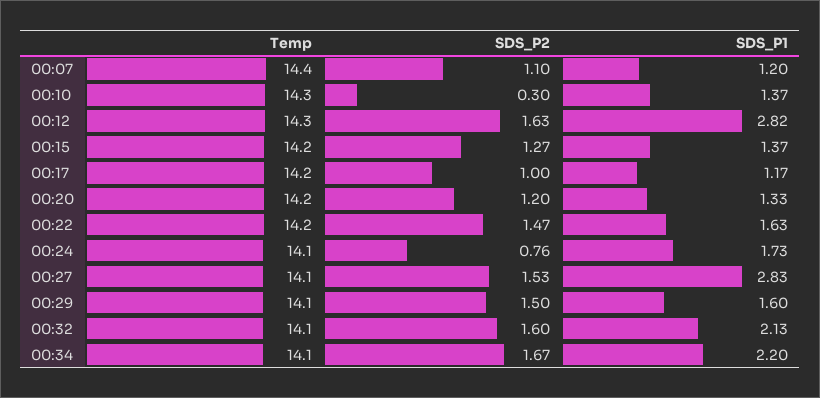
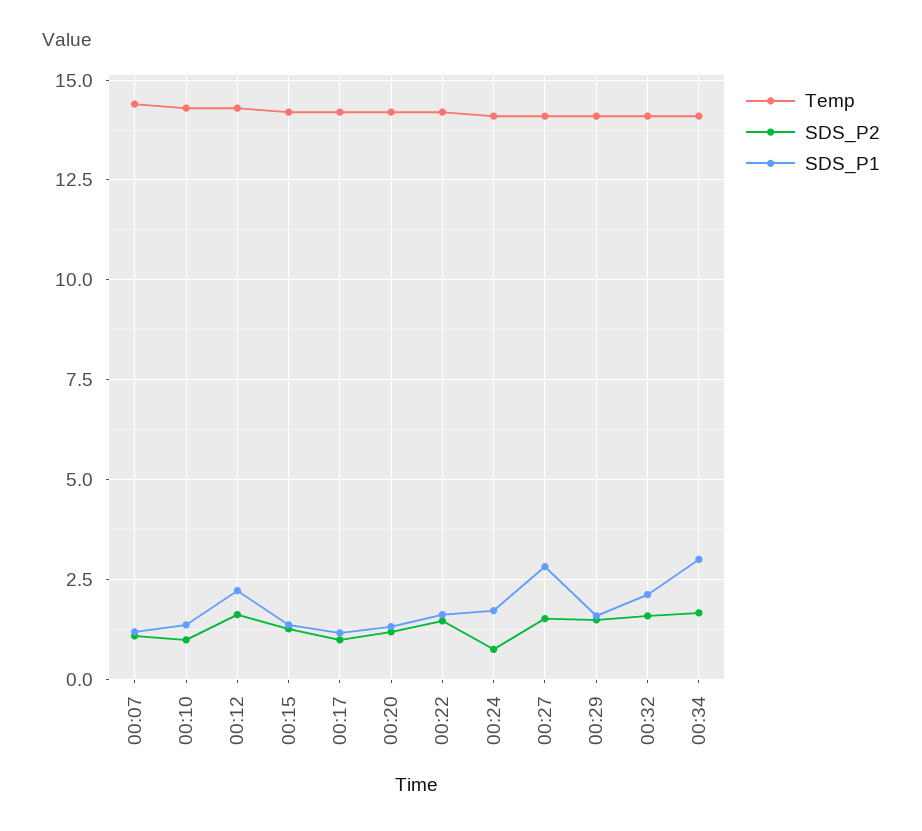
SDS_P2, 00:10: 0.3 -> 1
SDS_P1, 00:12: 2.82 -> 2.25
SDS_P1, 00:34: 2.2 -> 3

